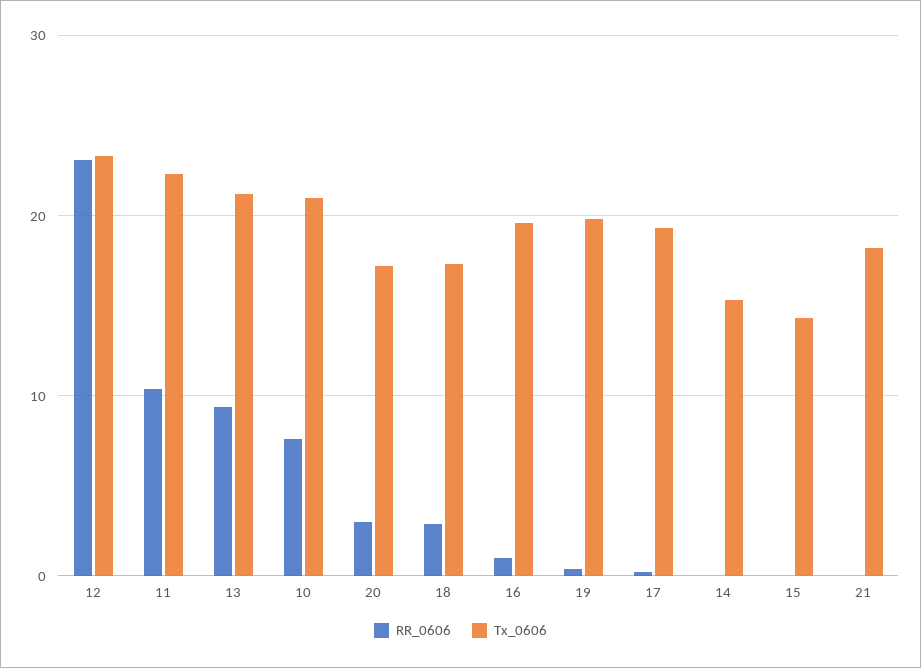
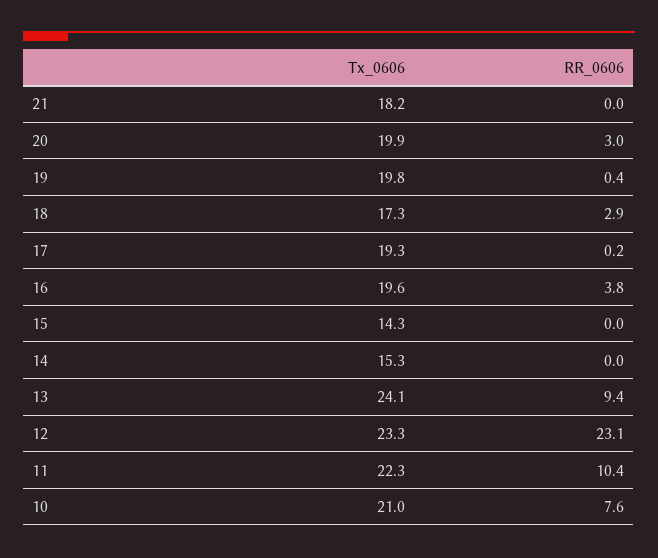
Tx_0606, 13: 21 -> 24.1
Tx_0606, 20: 17 -> 19.9
RR_0606, 16: 1 -> 3.8

